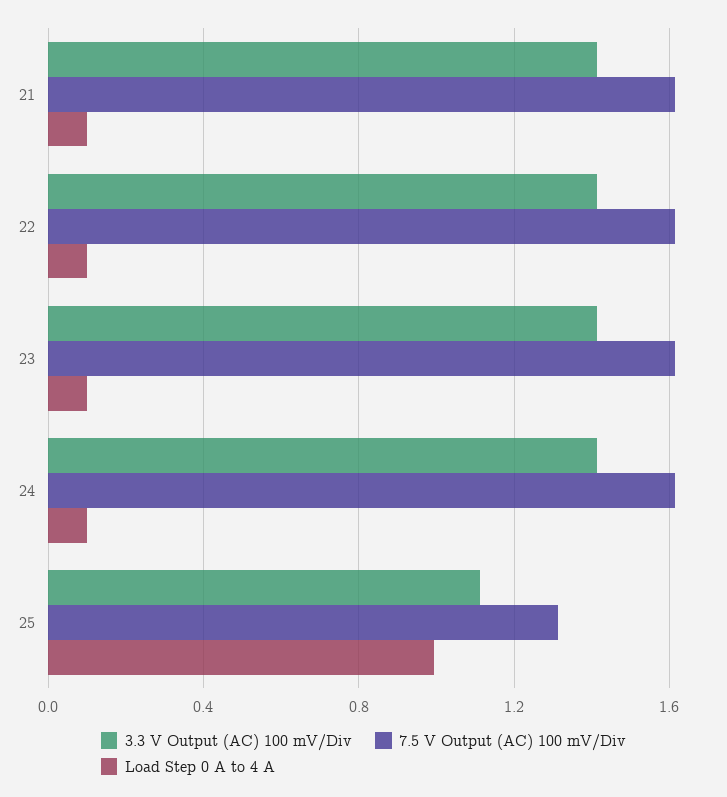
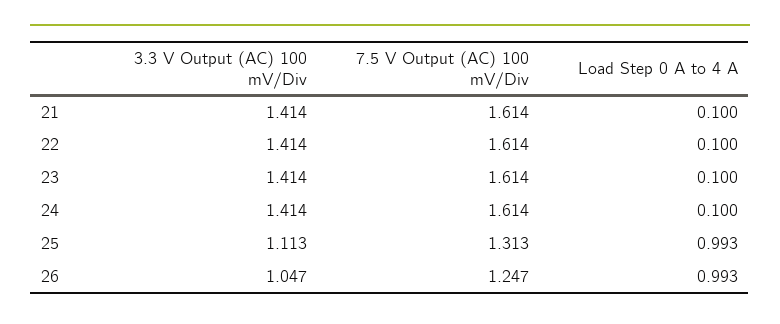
3.3 V Output (AC) 100 mV/Div, 26: none -> 1.047
7.5 V Output (AC) 100 mV/Div, 26: none -> 1.247
Load Step 0 A to 4 A, 26: none -> 0.993

